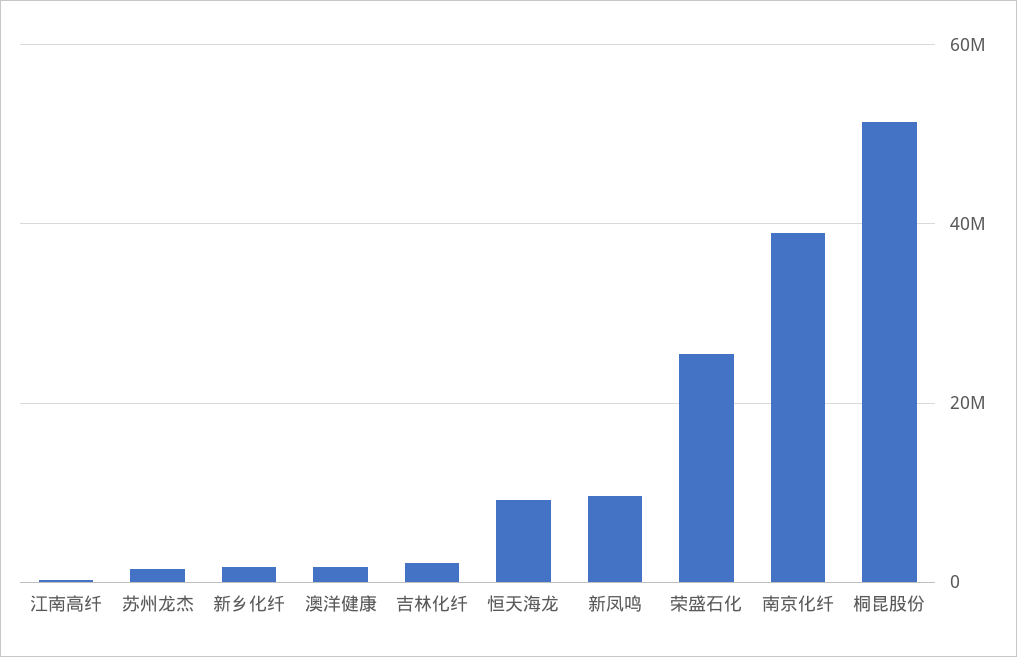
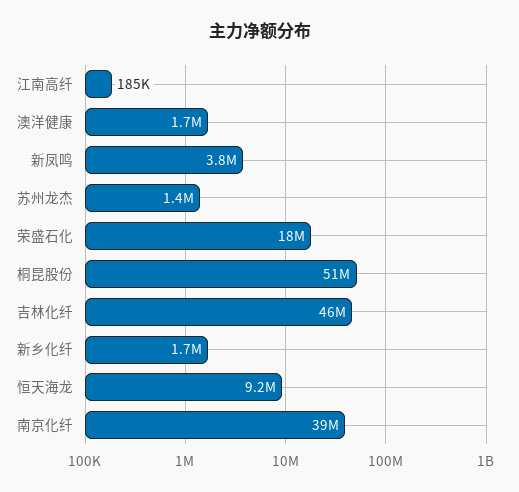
吉林化纤: 2000000 -> 46000000
新凤鸣: 10000000 -> 3800000
荣盛石化: 26000000 -> 18000000

